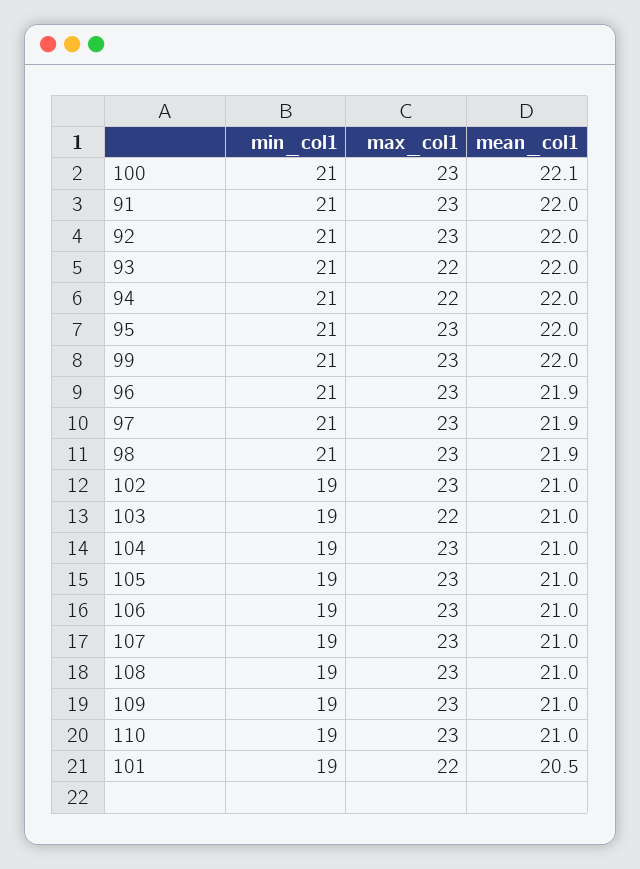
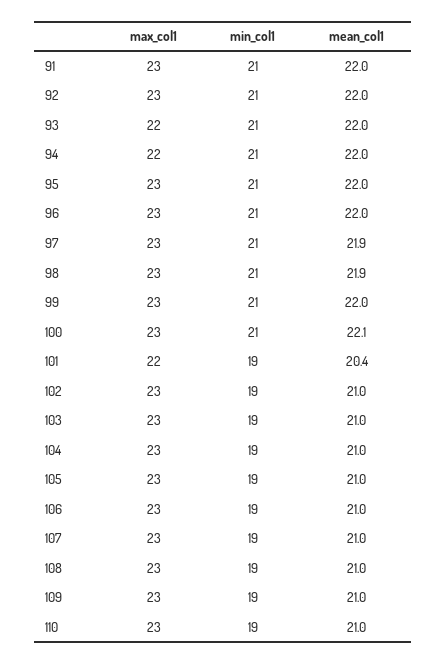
mean_col1, 96: 21.9 -> 22
max_col1, 103: 22 -> 23
mean_col1, 101: 20.5 -> 20.4

